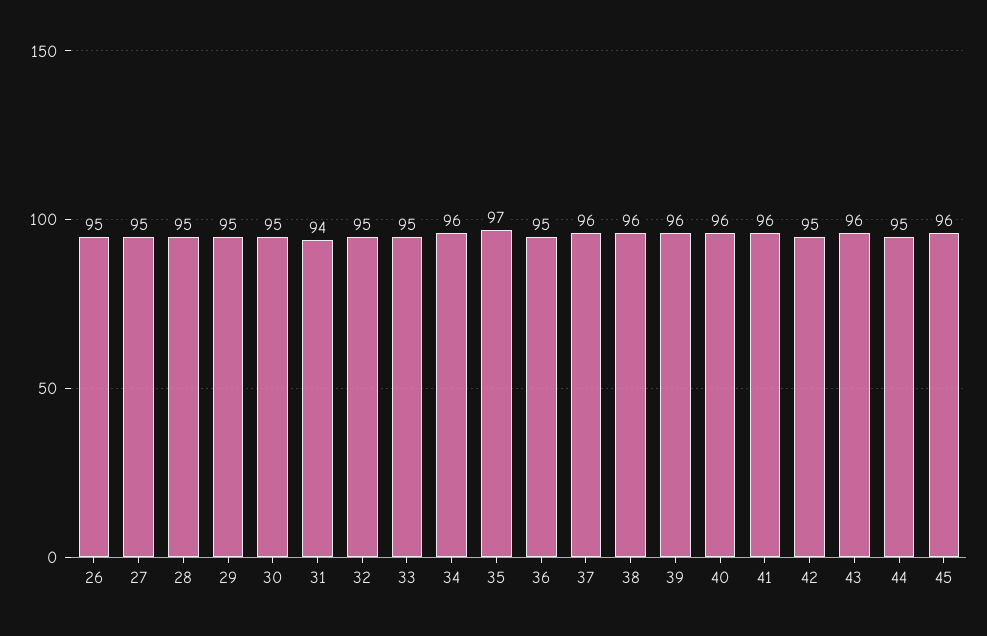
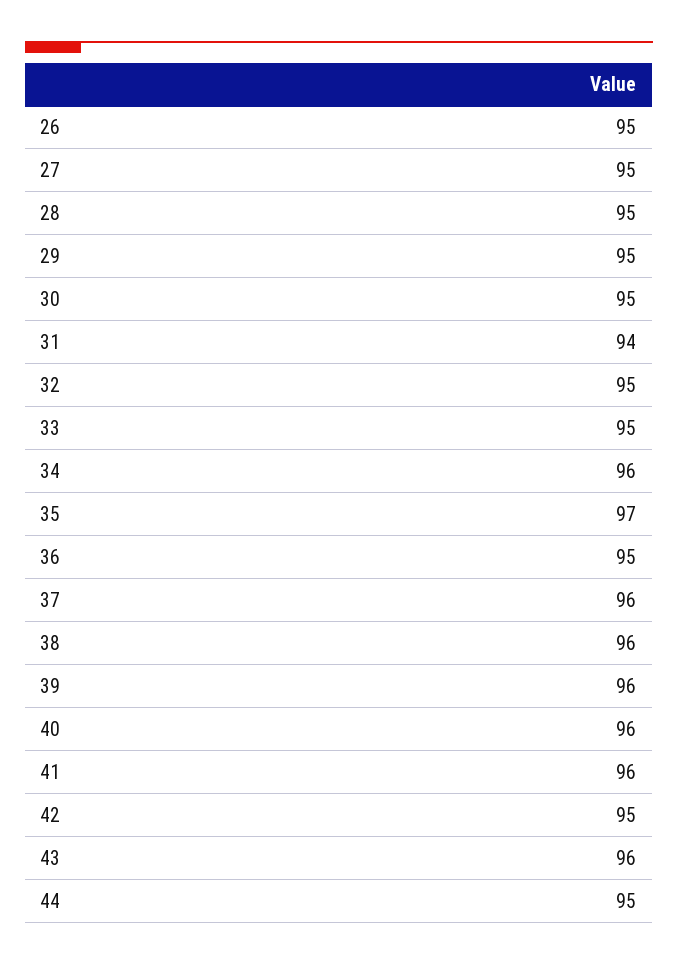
45: 96 -> none

